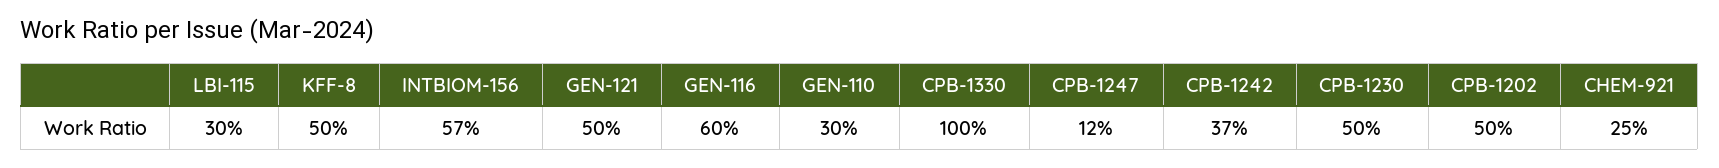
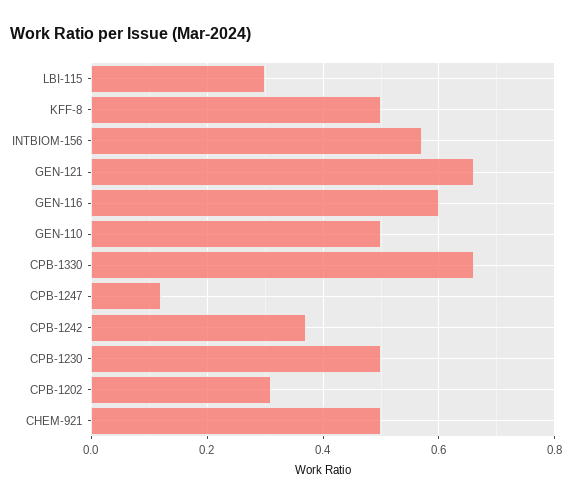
GEN-121: 0.5 -> 0.65
GEN-110: 0.3 -> 0.5
CPB-1330: 1 -> 0.65
CPB-1202: 0.5 -> 0.3
CHEM-921: 0.25 -> 0.5

